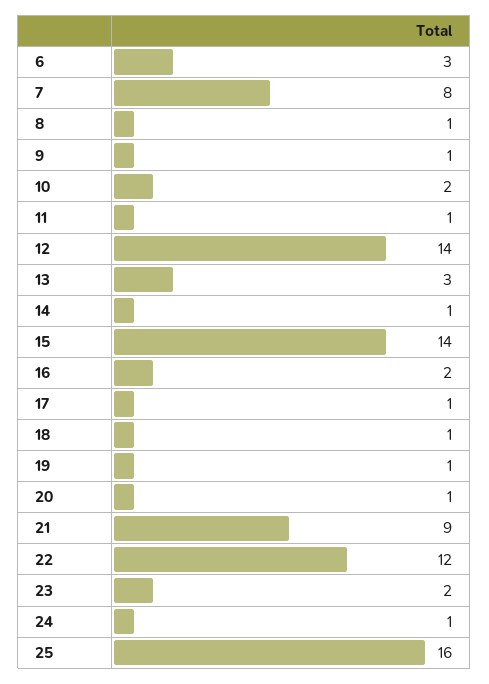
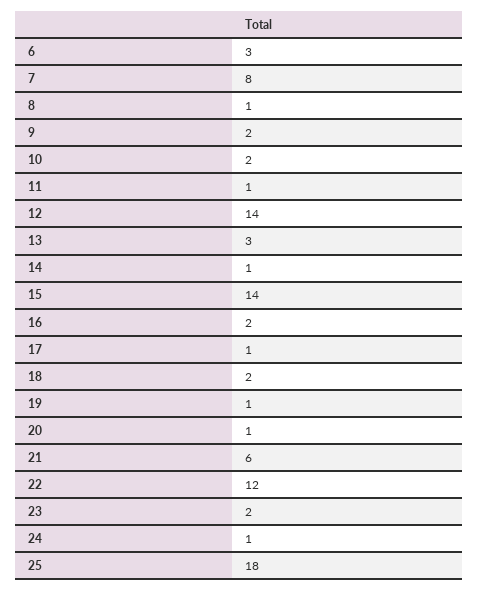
9: 1 -> 2
18: 1 -> 2
21: 9 -> 6
25: 16 -> 18

